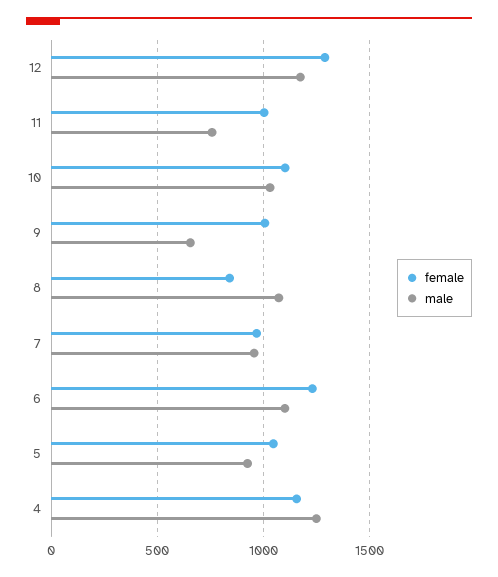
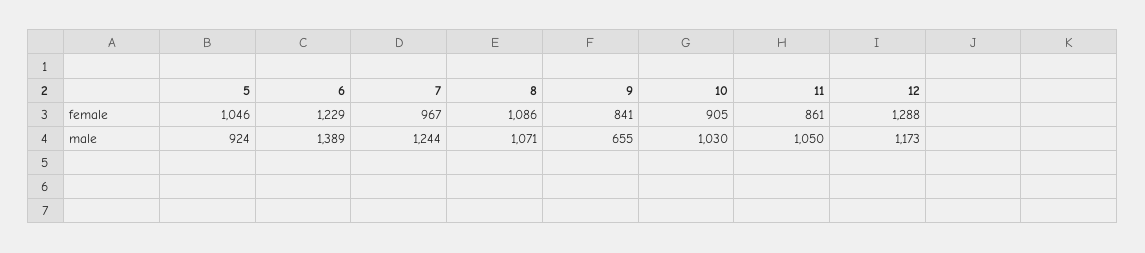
female, 11: 1000 -> 861
male, 11: 750 -> 1050
female, 10: 1100 -> 905
female, 9: 1000 -> 841
female, 8: 850 -> 1086
male, 7: 950 -> 1244
male, 6: 1100 -> 1389
female, 4: 1150 -> none
male, 4: 1250 -> none

